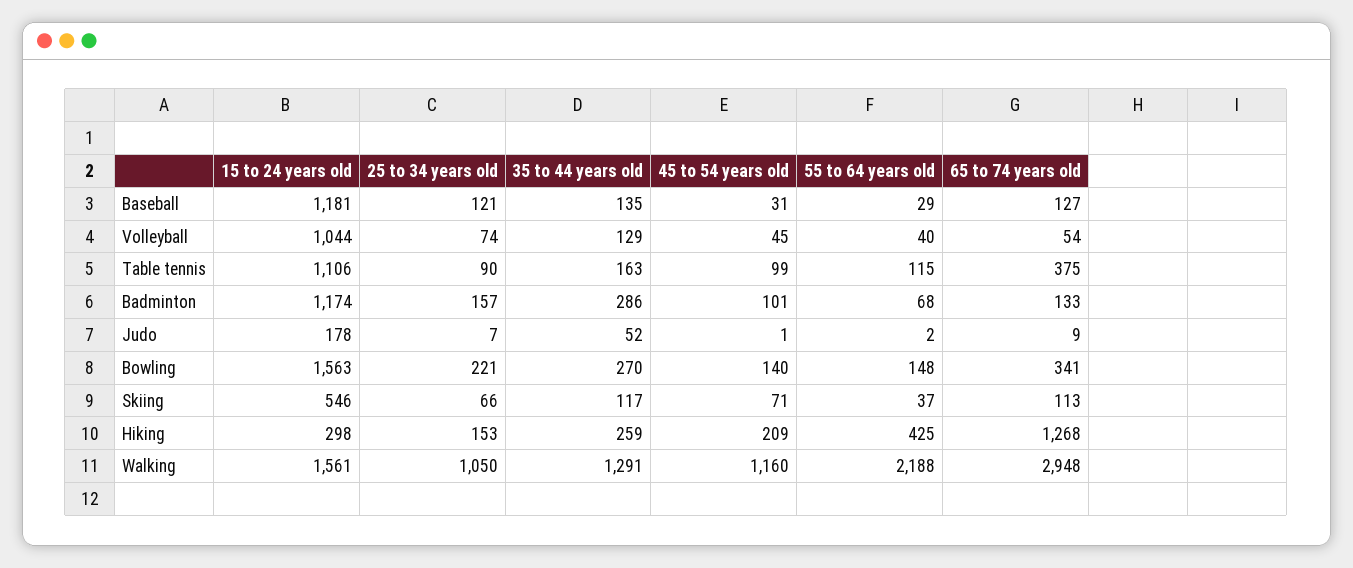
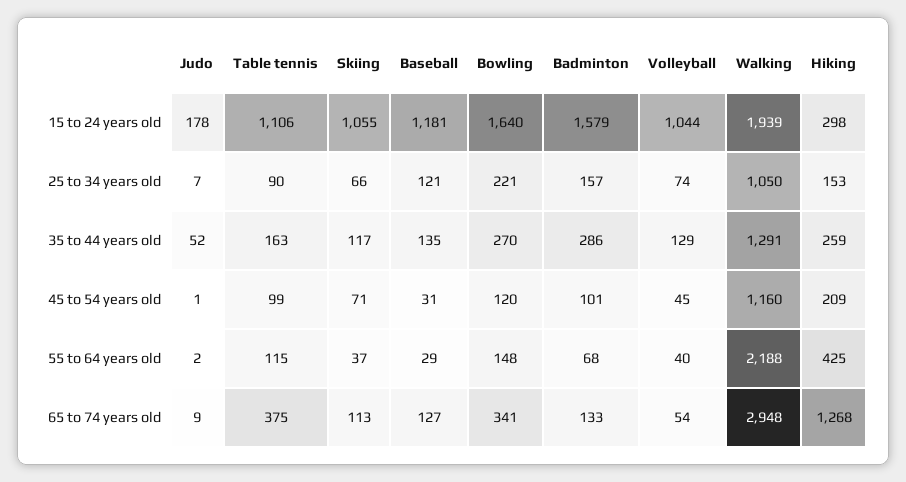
15 to 24 years old, Badminton: 1174 -> 1579
15 to 24 years old, Bowling: 1563 -> 1640
45 to 54 years old, Bowling: 140 -> 120
15 to 24 years old, Skiing: 546 -> 1055
15 to 24 years old, Walking: 1561 -> 1939

